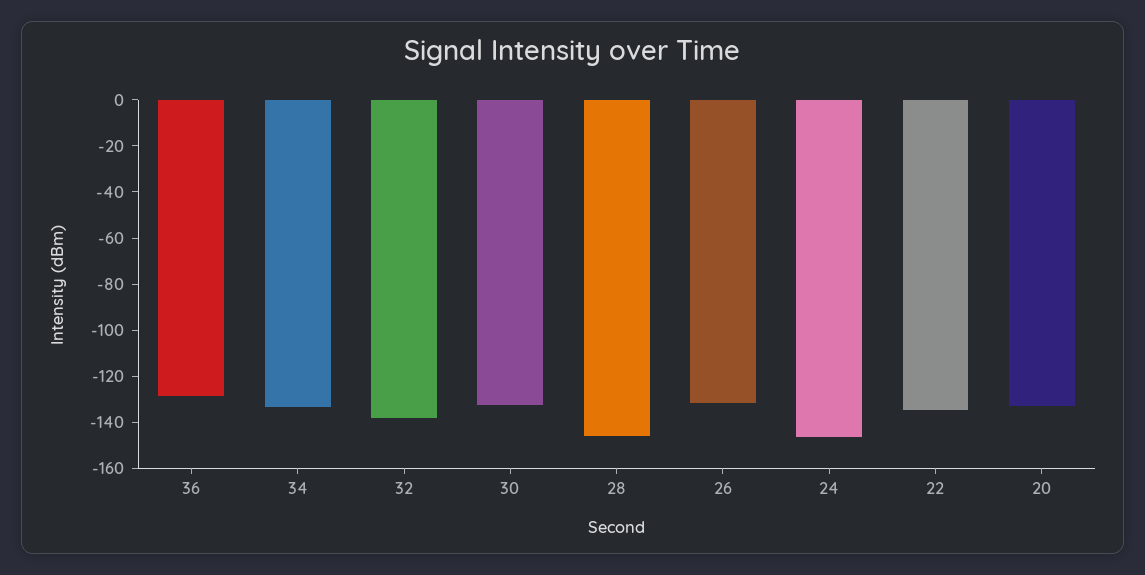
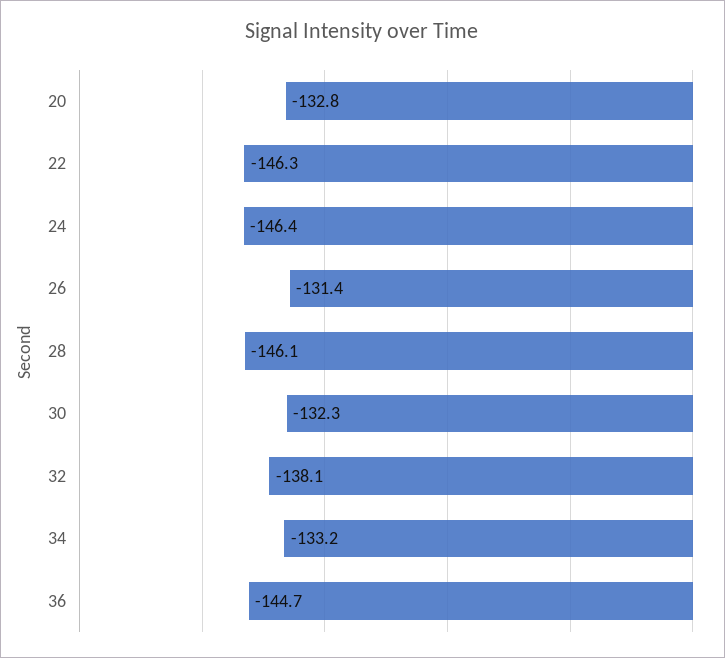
36: -130 -> -144.7
22: -135 -> -146.3

